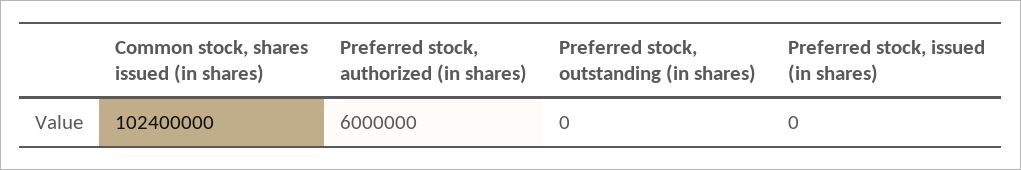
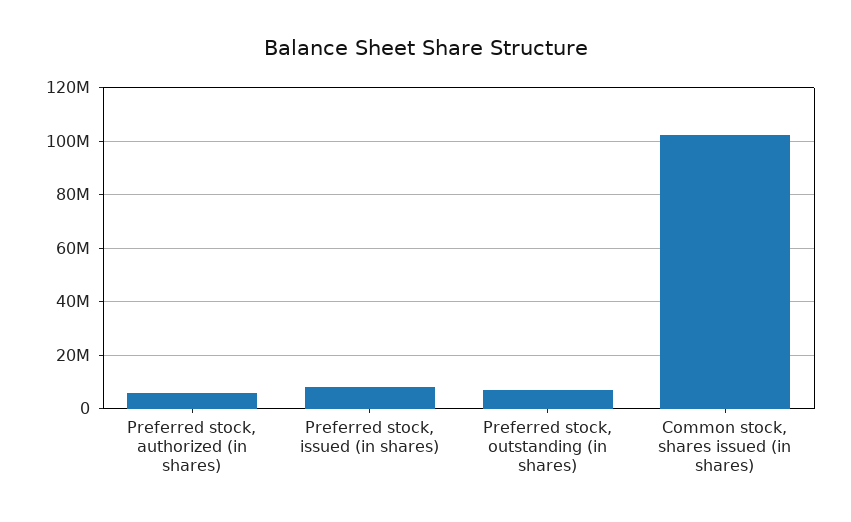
Preferred stock, outstanding (in shares): 0 -> 7500000
Preferred stock, issued (in shares): 0 -> 7500000

